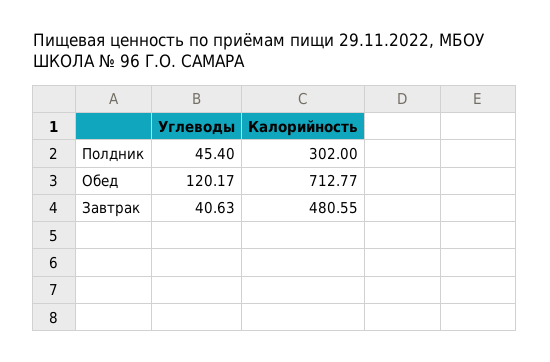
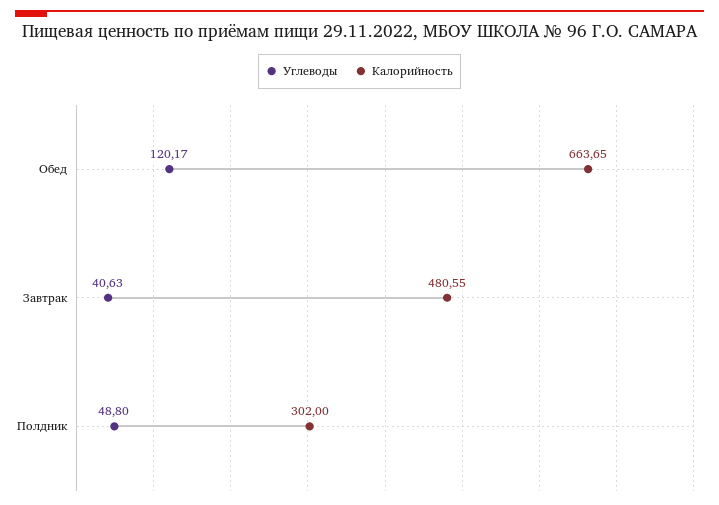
Углеводы, Полдник: 45.4 -> 48.8
Калорийность, Обед: 712.77 -> 663.65

